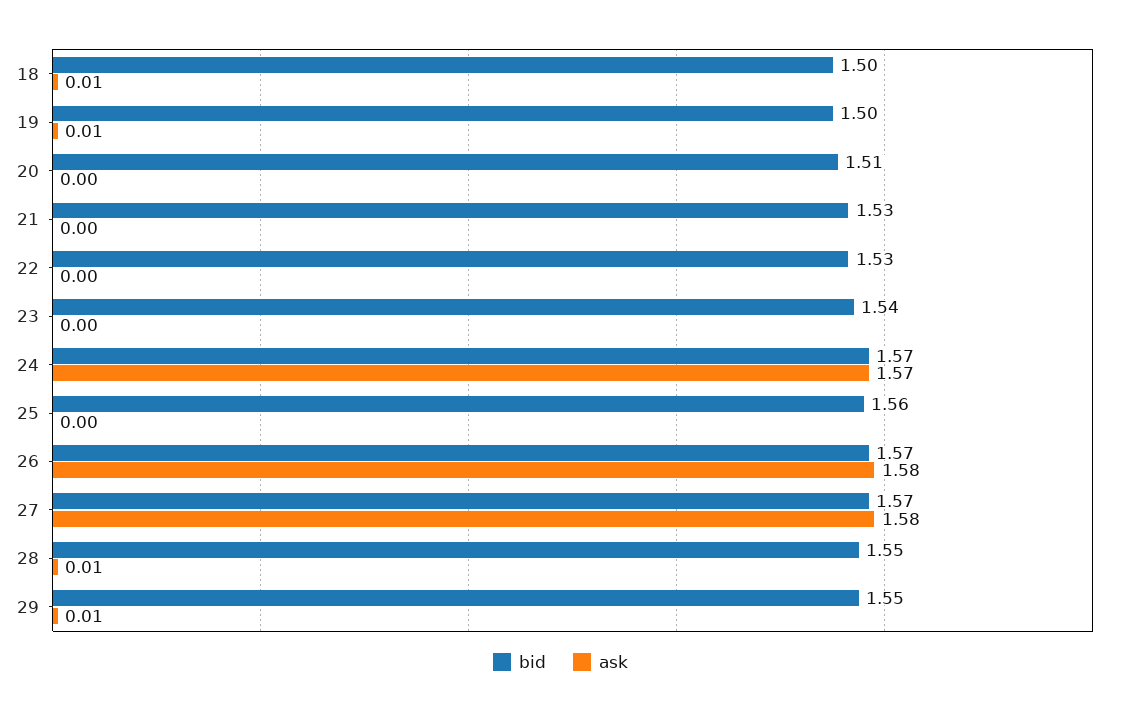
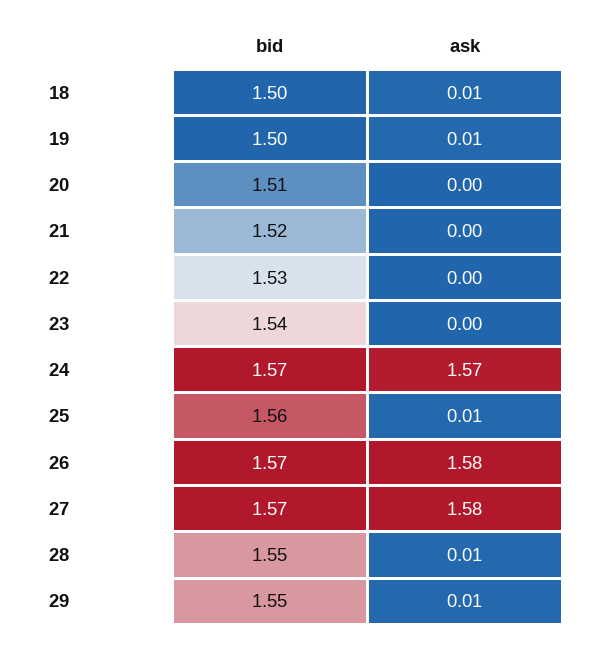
bid, 21: 1.53 -> 1.52
ask, 25: 0 -> 0.01

